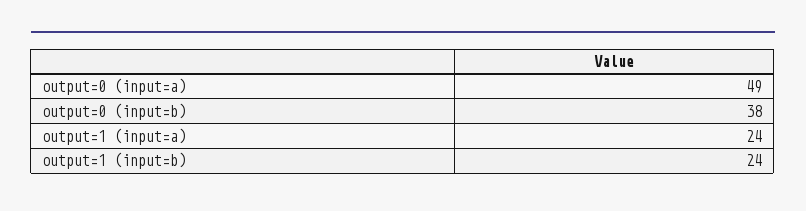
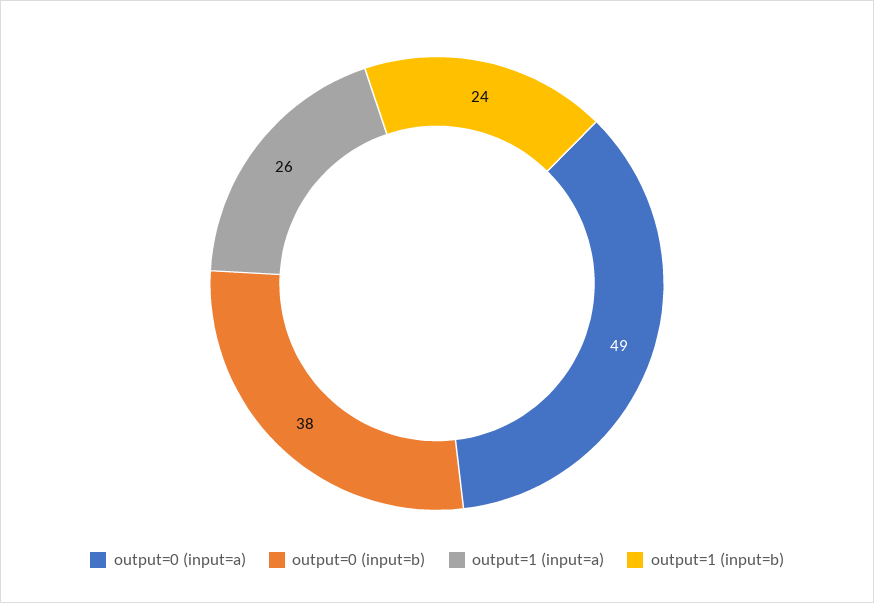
output=1 (input=a): 24 -> 26

